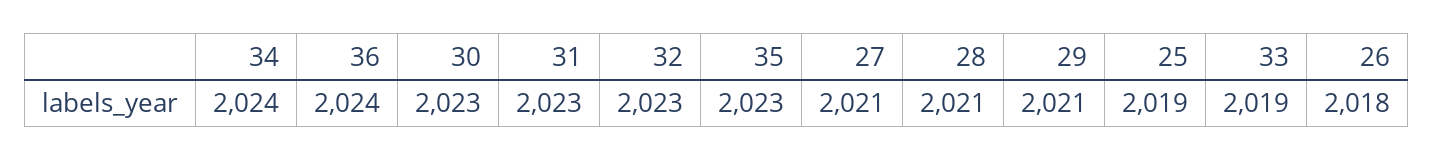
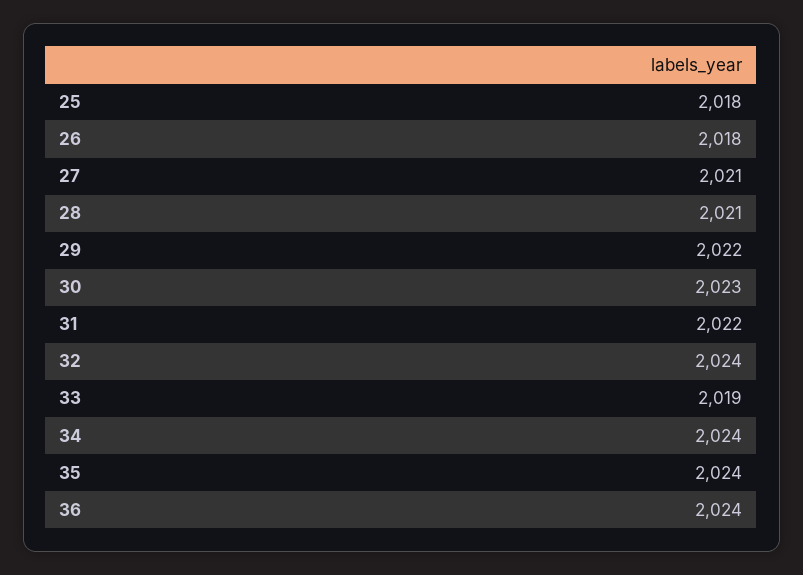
31: 2023 -> 2022
32: 2023 -> 2024
35: 2023 -> 2024
29: 2021 -> 2022
25: 2019 -> 2018

